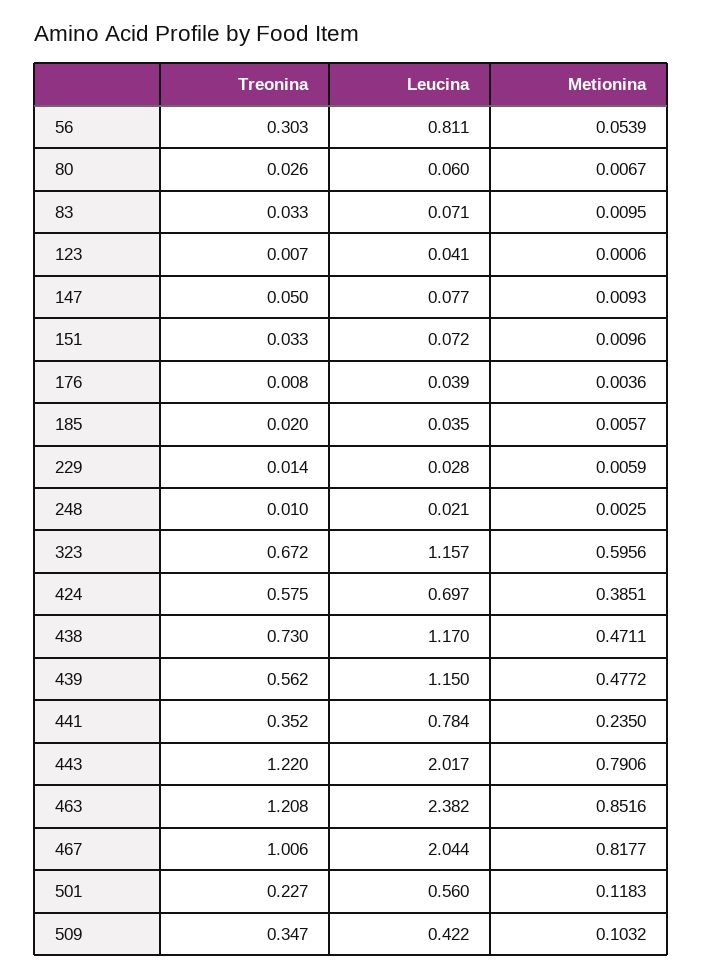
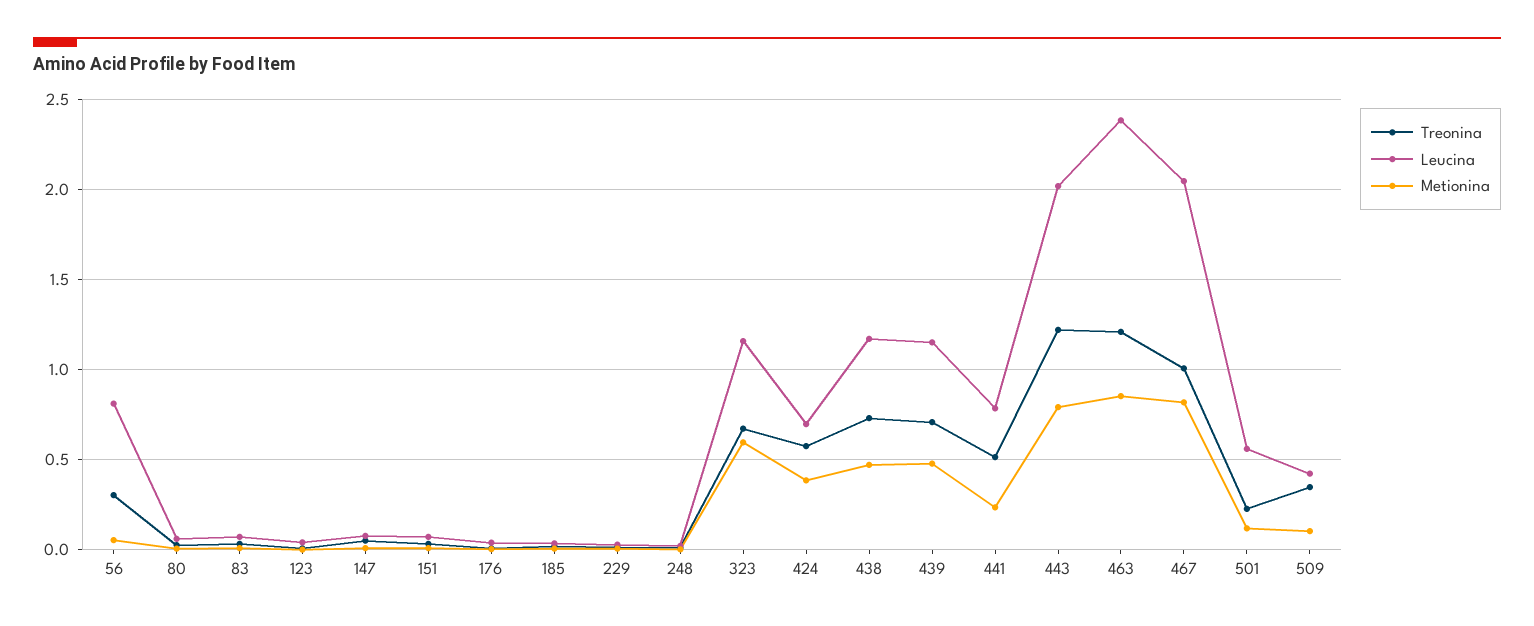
Treonina, 439: 0.562 -> 0.7
Treonina, 441: 0.352 -> 0.5

